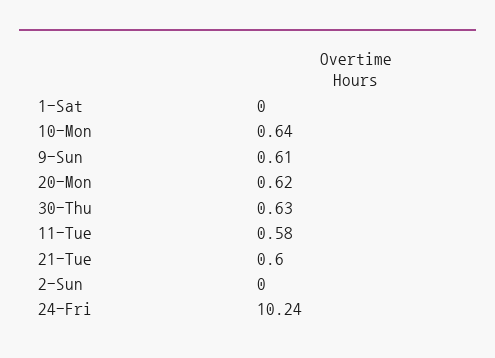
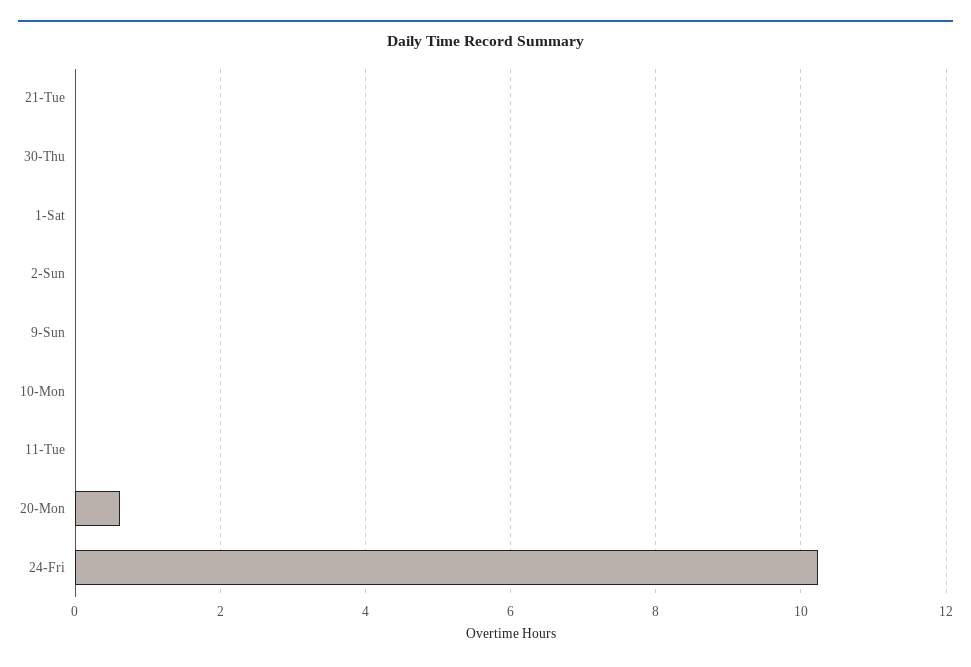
10-Mon: 0.64 -> 0
9-Sun: 0.61 -> 0
30-Thu: 0.63 -> 0
11-Tue: 0.58 -> 0
21-Tue: 0.6 -> 0

